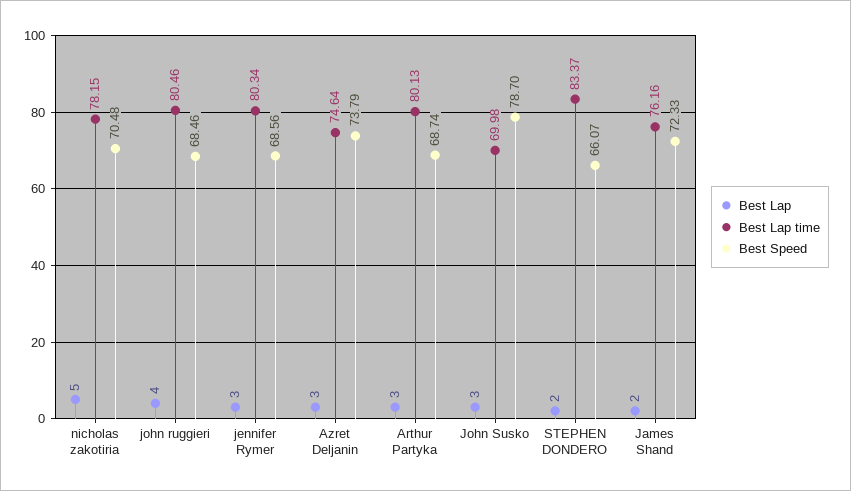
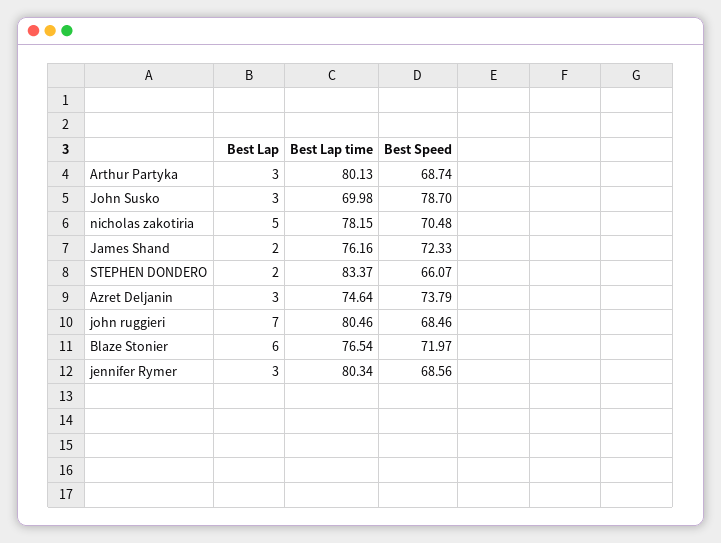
Best Lap, john ruggieri: 4 -> 7
Best Lap, Blaze Stonier: none -> 6
Best Lap time, Blaze Stonier: none -> 76.54
Best Speed, Blaze Stonier: none -> 71.97

